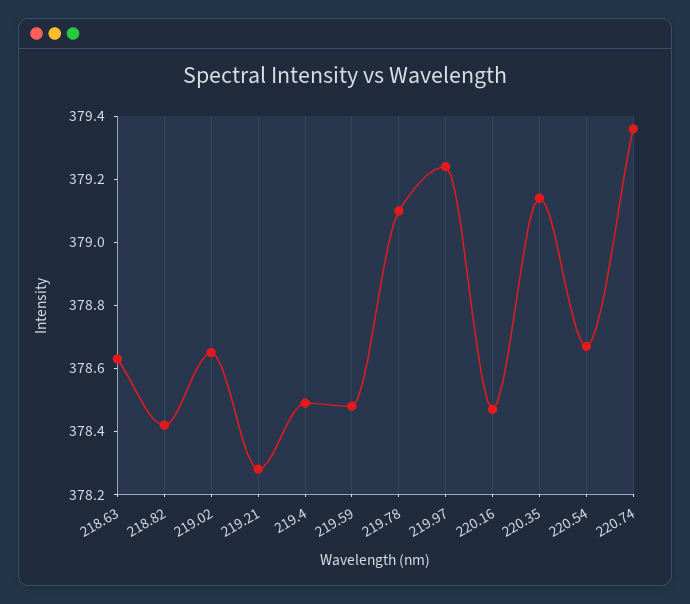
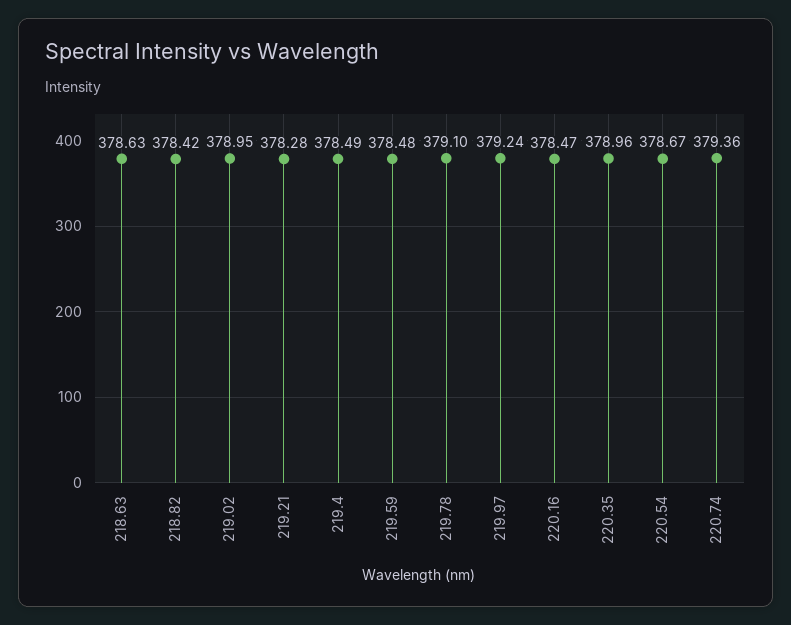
219.02: 378.65 -> 378.95
220.35: 379.15 -> 378.96

